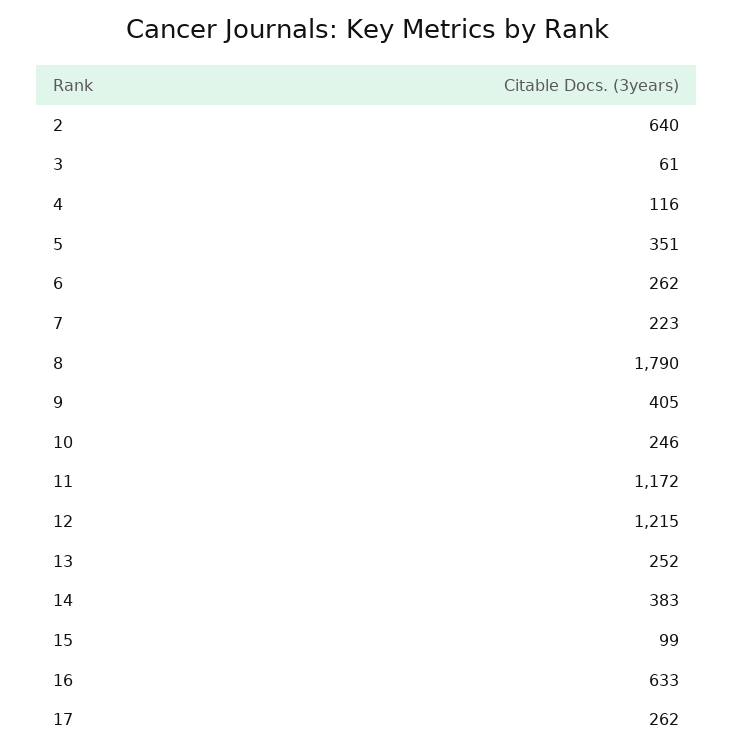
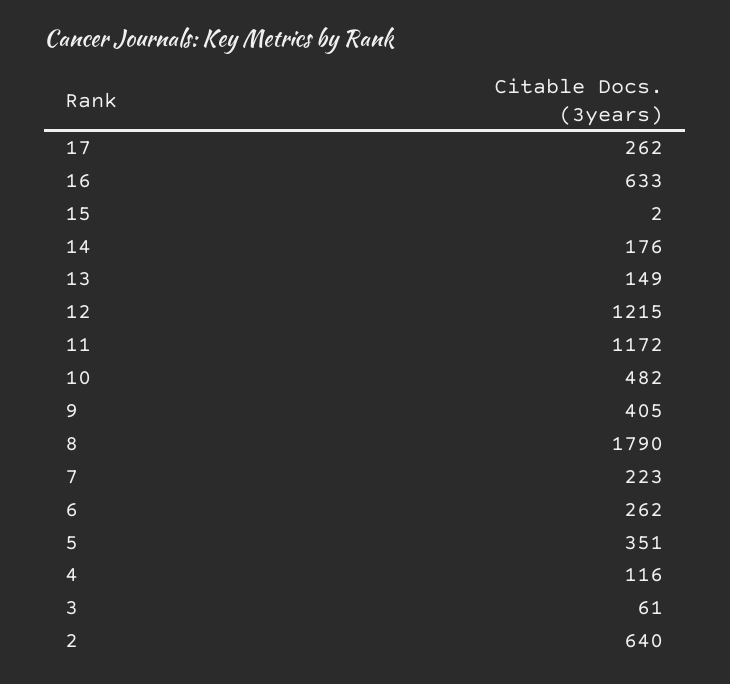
10: 246 -> 482
13: 252 -> 149
14: 383 -> 176
15: 99 -> 2

